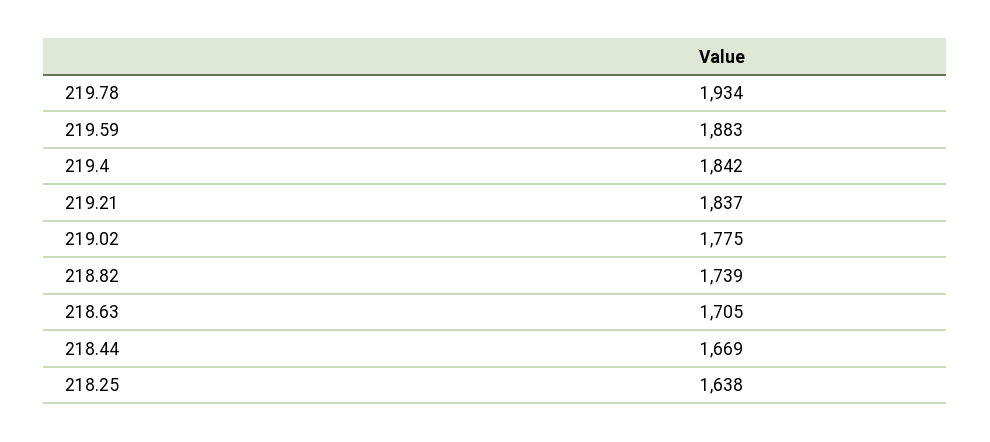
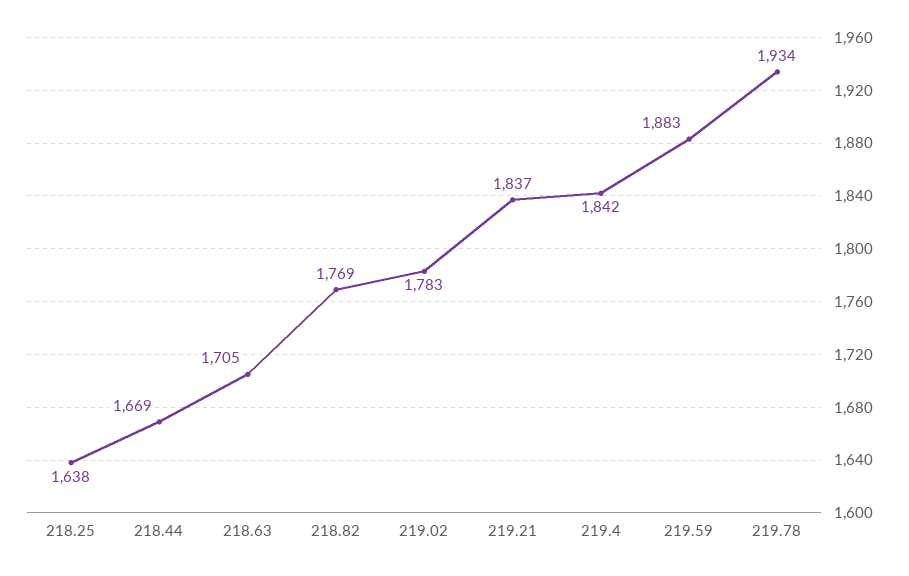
219.02: 1775 -> 1783
218.82: 1739 -> 1769

